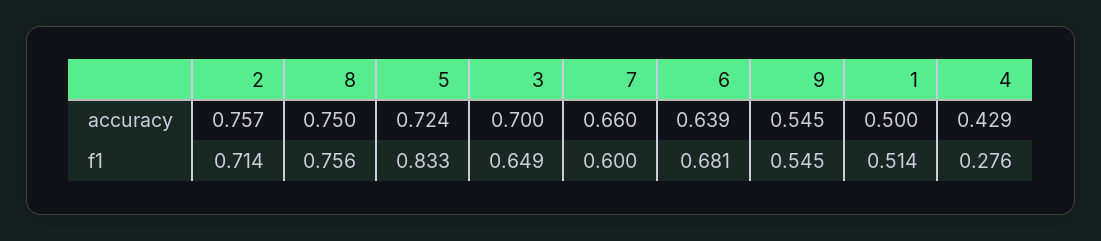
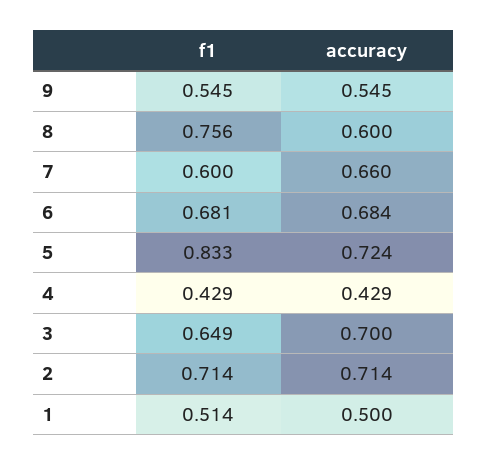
2, accuracy: 0.757 -> 0.714
8, accuracy: 0.75 -> 0.6
6, accuracy: 0.639 -> 0.684
4, f1: 0.276 -> 0.429

